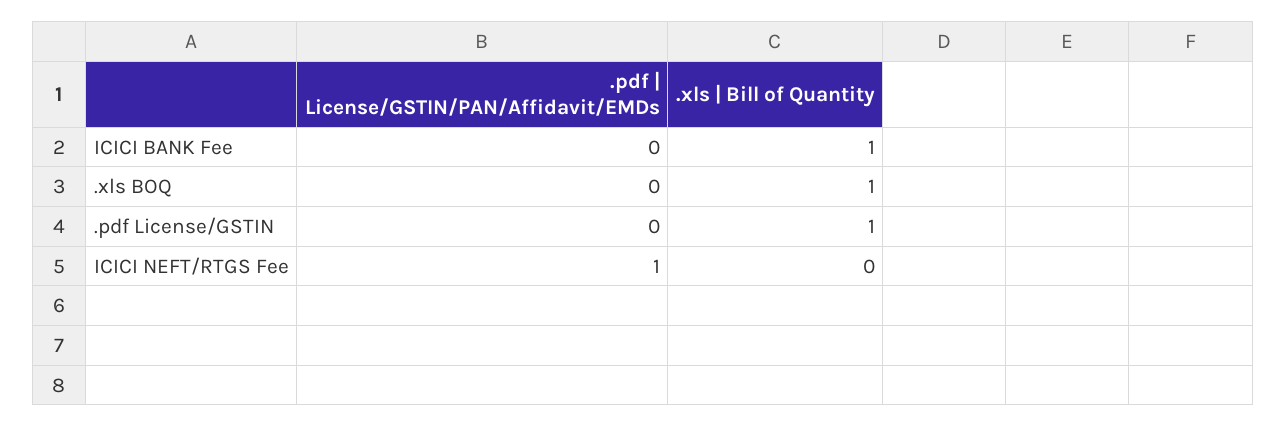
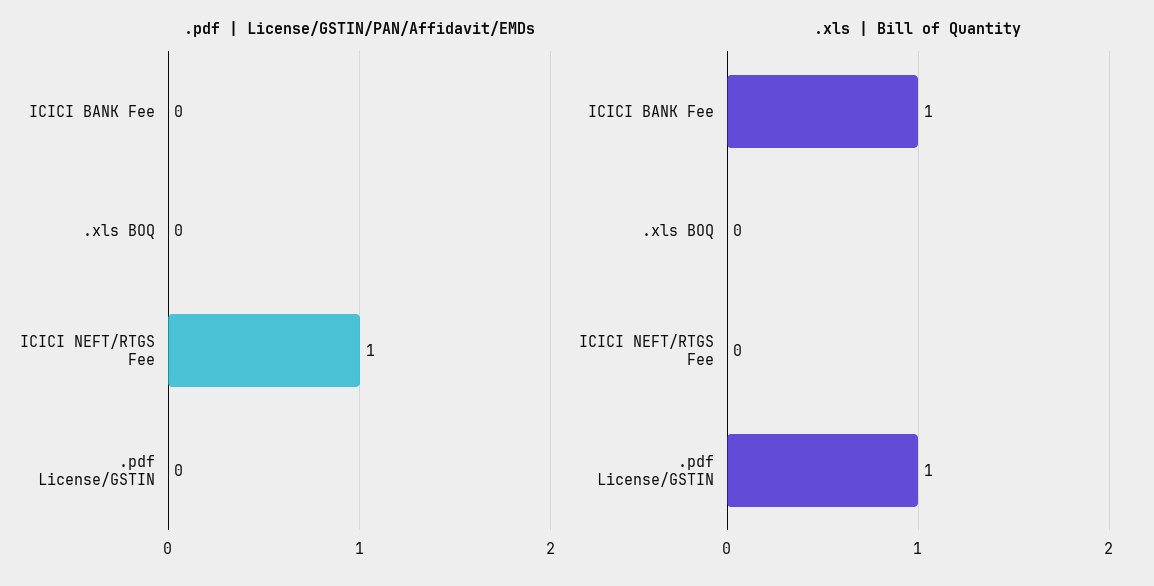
.xls | Bill of Quantity, .xls BOQ: 1 -> 0

